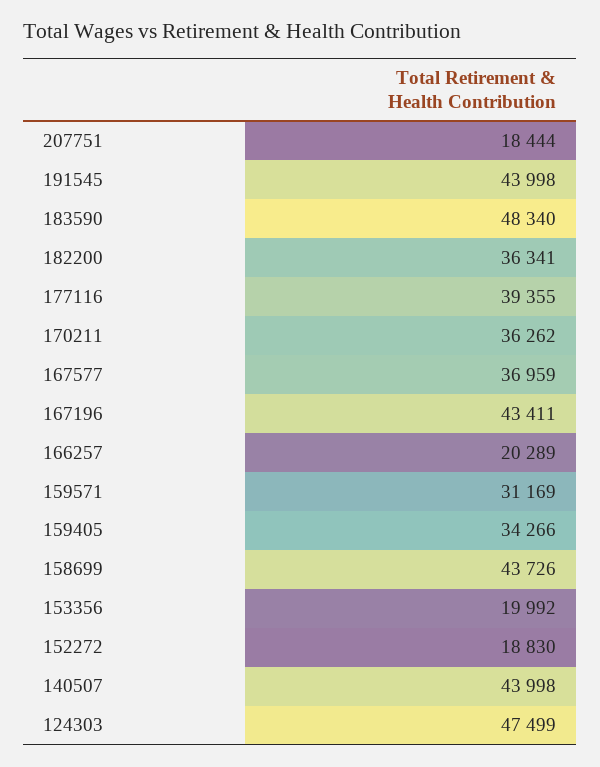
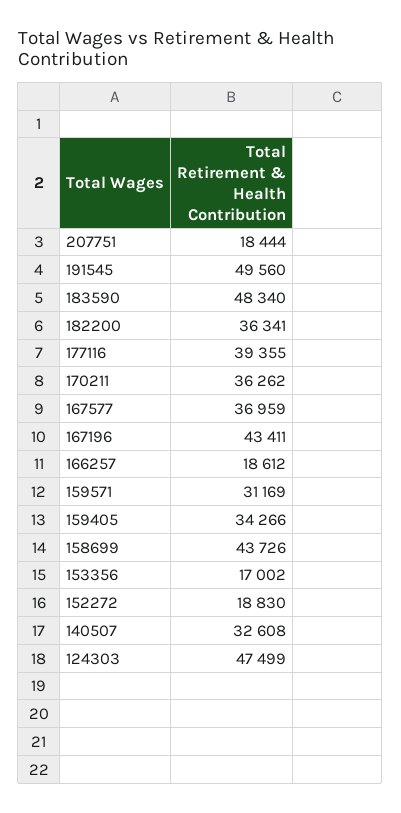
191545: 43998 -> 49560
166257: 20289 -> 18612
153356: 19992 -> 17002
140507: 43998 -> 32608

